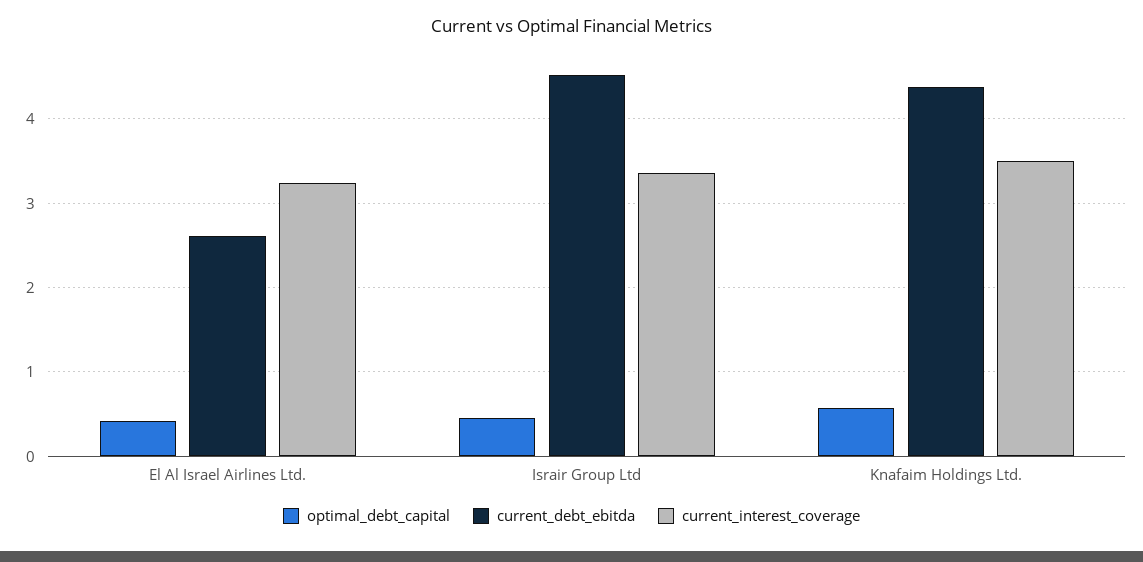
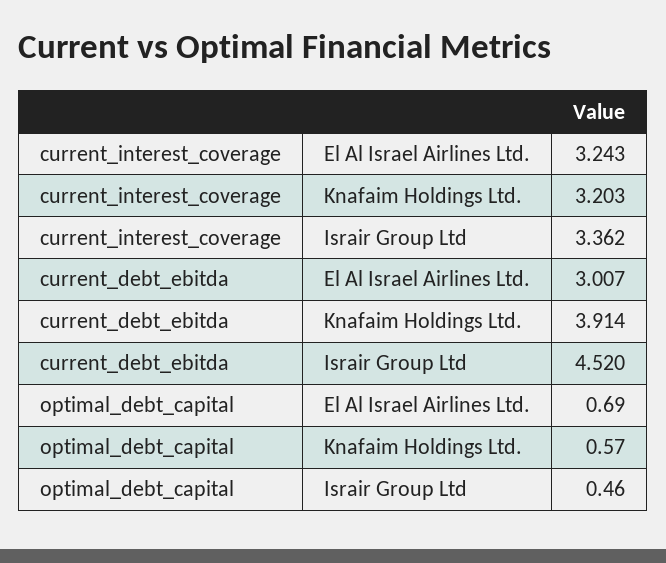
optimal_debt_capital, El Al Israel Airlines Ltd.: 0.4 -> 0.69
current_debt_ebitda, El Al Israel Airlines Ltd.: 2.6 -> 3.007
current_debt_ebitda, Knafaim Holdings Ltd.: 4.4 -> 3.914
current_interest_coverage, Knafaim Holdings Ltd.: 3.5 -> 3.203

